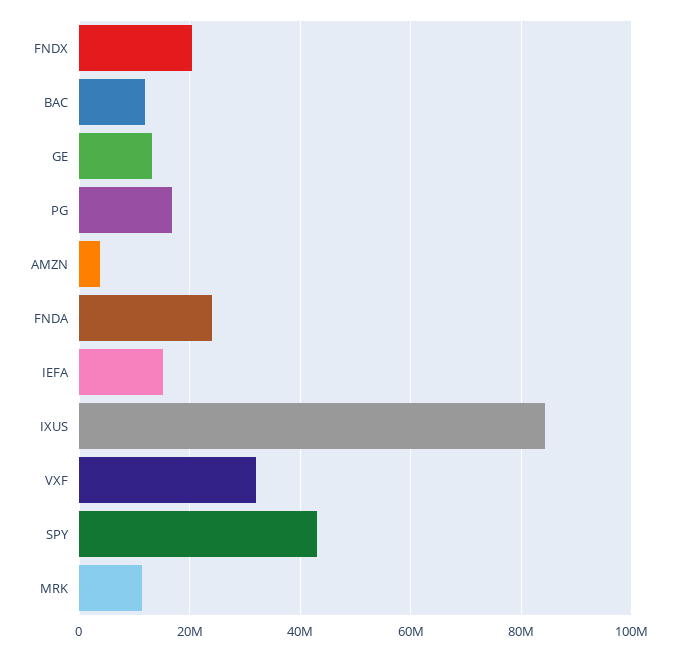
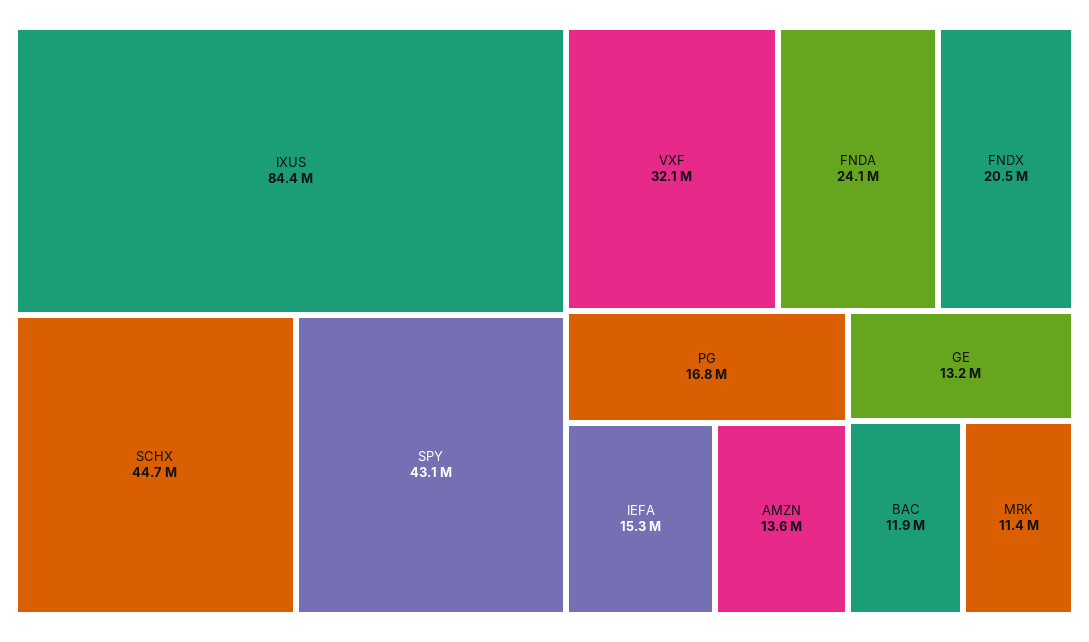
AMZN: 4000000 -> 13600000
SCHX: none -> 44700000

